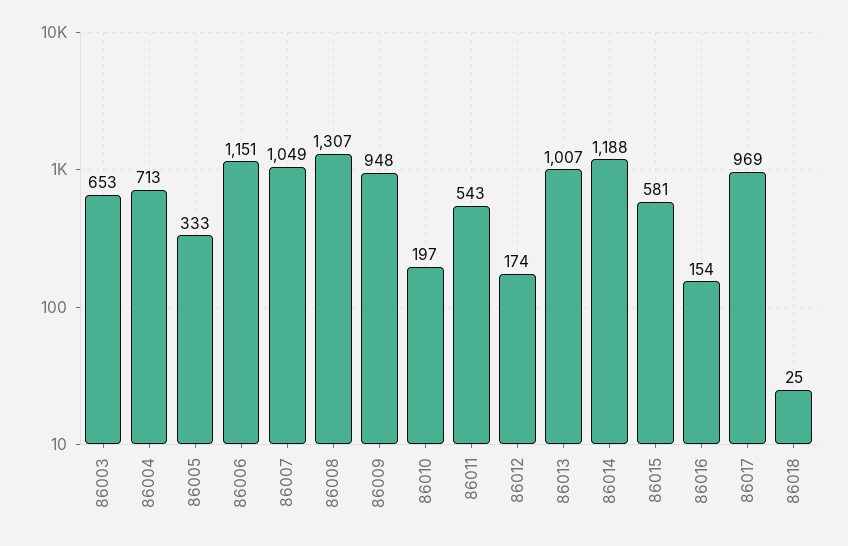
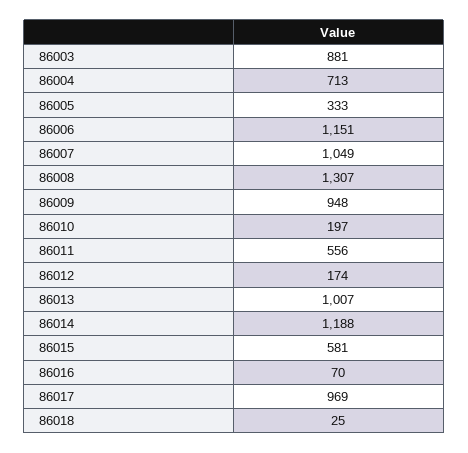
86003: 653 -> 881
86011: 543 -> 556
86016: 154 -> 70

